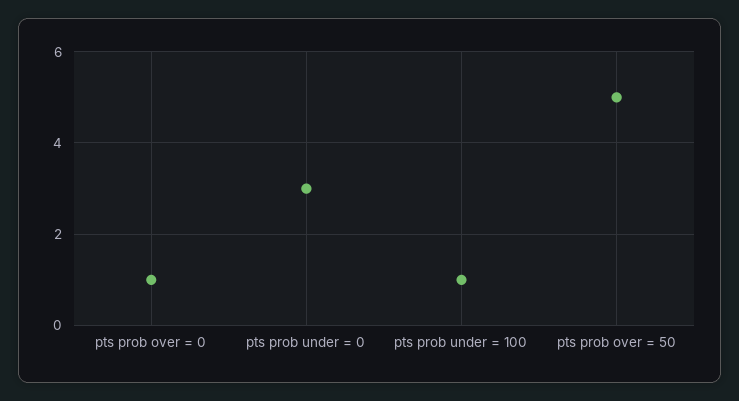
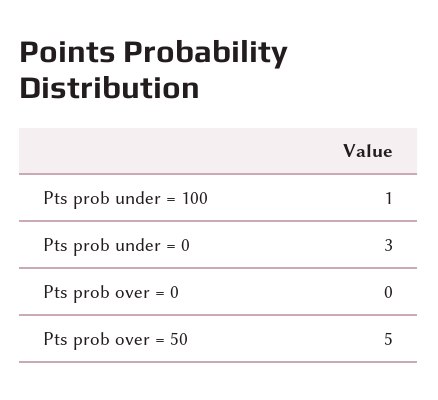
pts prob over = 0: 1 -> 0

